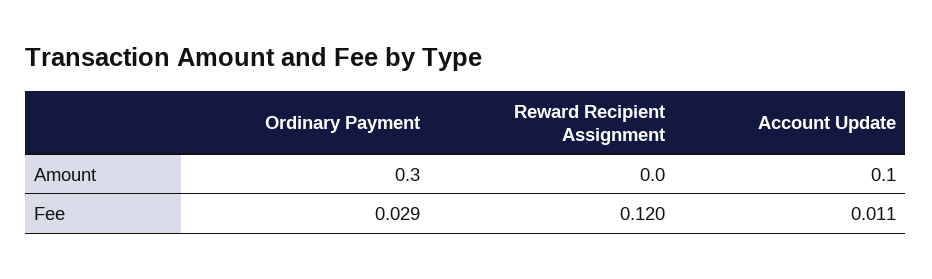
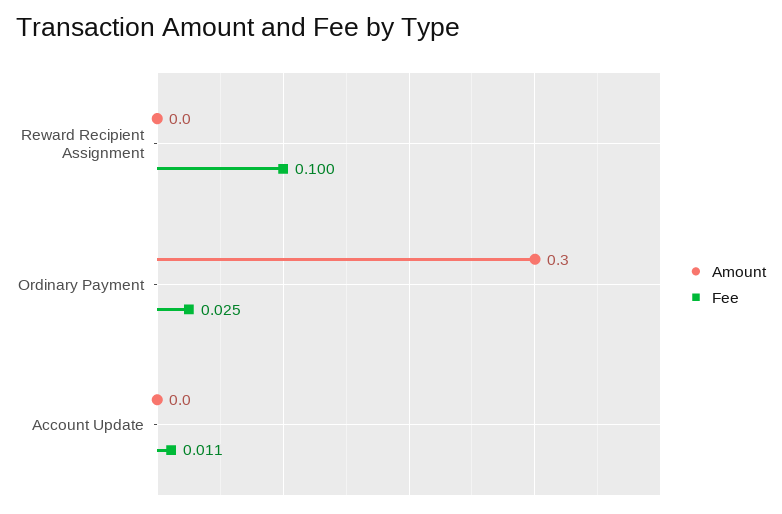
Amount, Account Update: 0.1 -> 0
Fee, Ordinary Payment: 0.029 -> 0.025
Fee, Reward Recipient Assignment: 0.12 -> 0.1

